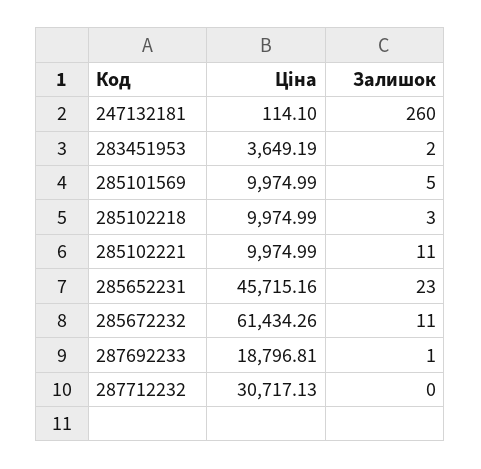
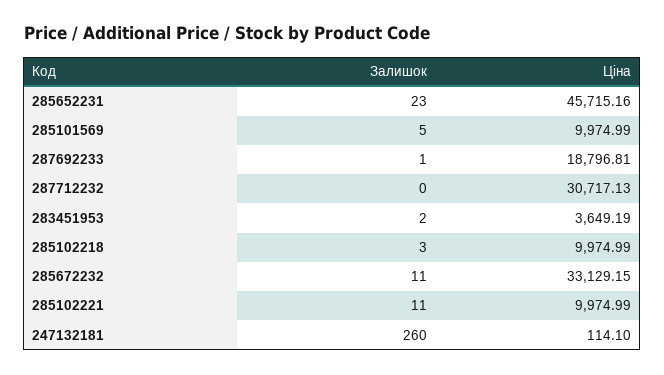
Ціна, 285672232: 61434.26 -> 33129.15

